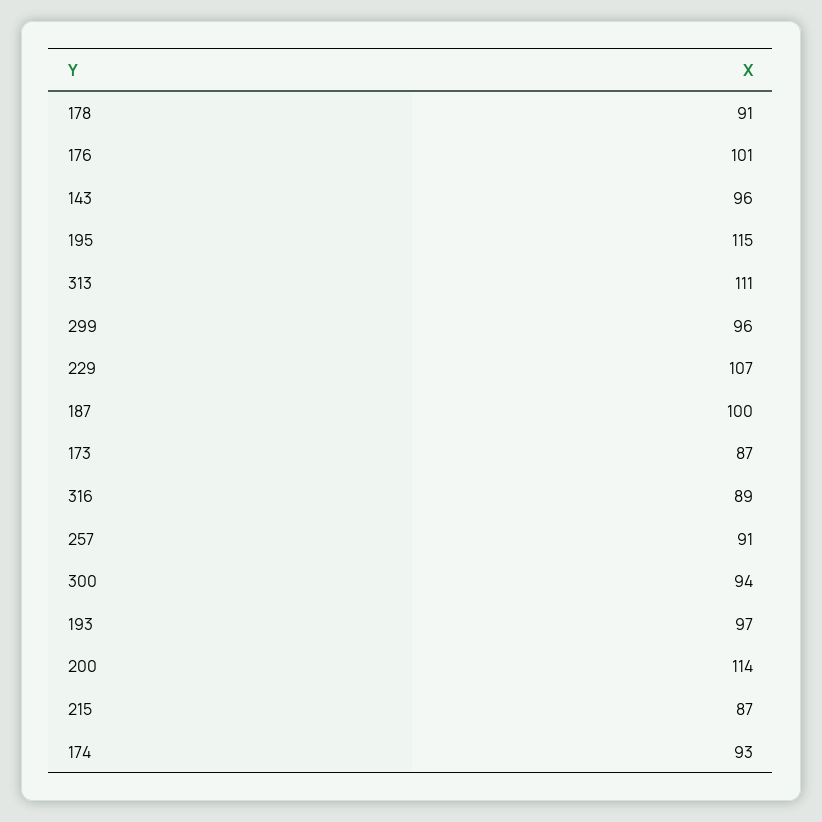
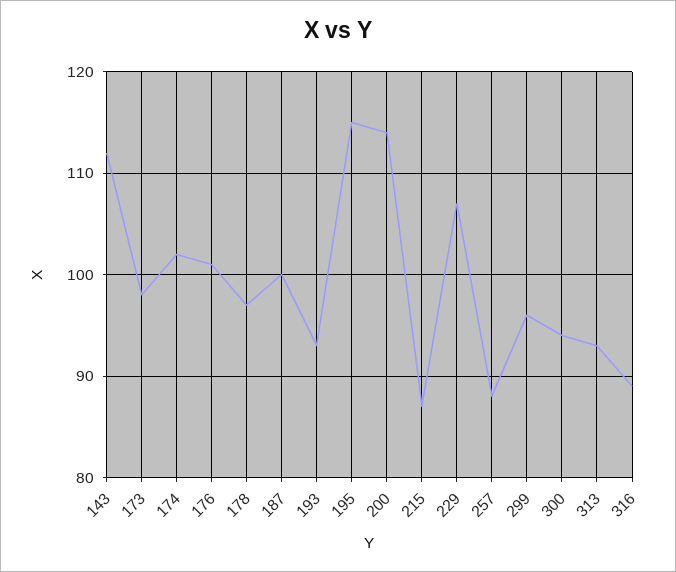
178: 91 -> 97
143: 96 -> 112
313: 111 -> 93
173: 87 -> 98
257: 91 -> 88
193: 97 -> 93
174: 93 -> 102

